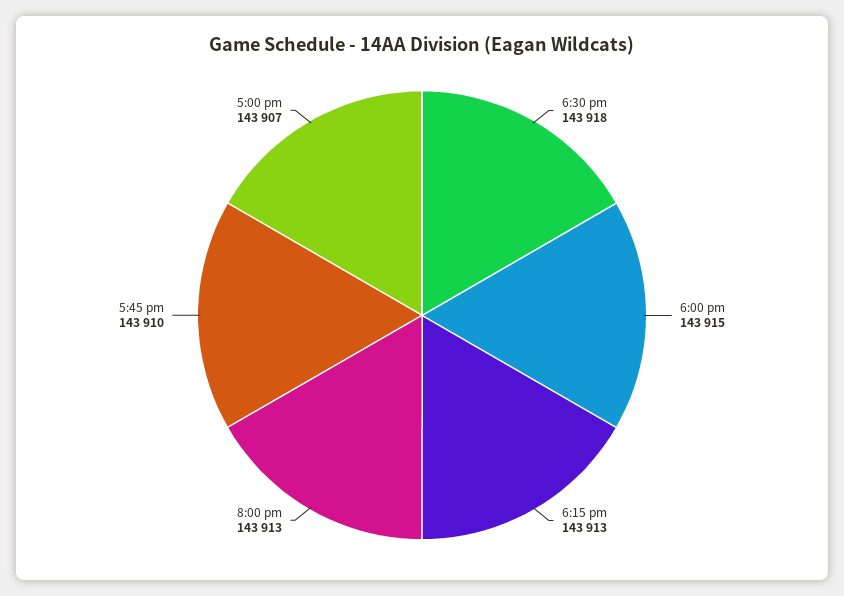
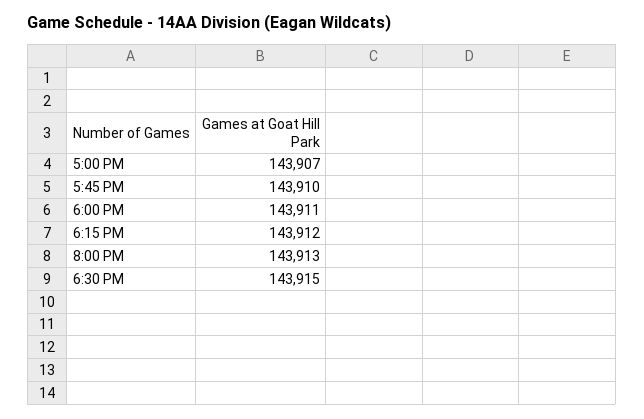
6:30 pm: 143918 -> 143915
6:00 pm: 143915 -> 143911
6:15 pm: 143913 -> 143912

